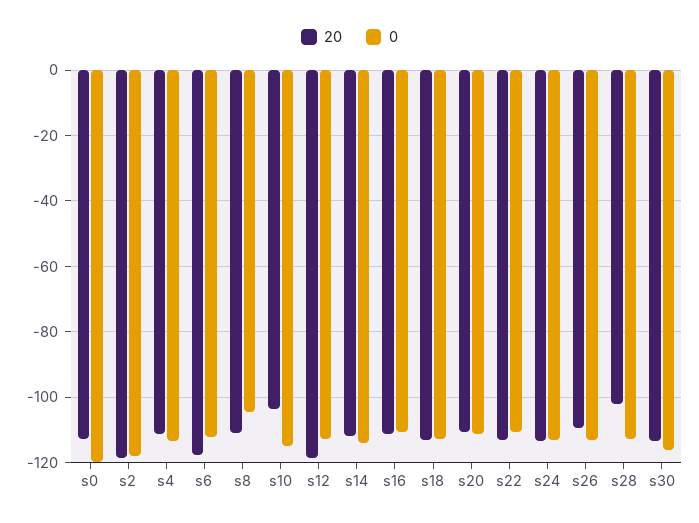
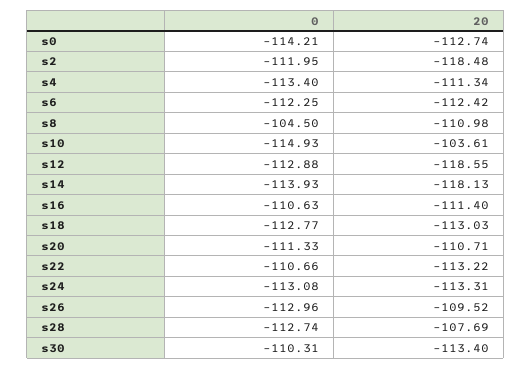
0, s0: -120 -> -114.21
0, s2: -118 -> -111.95
20, s6: -118 -> -112.42
20, s14: -112 -> -118.13
20, s28: -102 -> -107.69
0, s30: -116 -> -110.31

